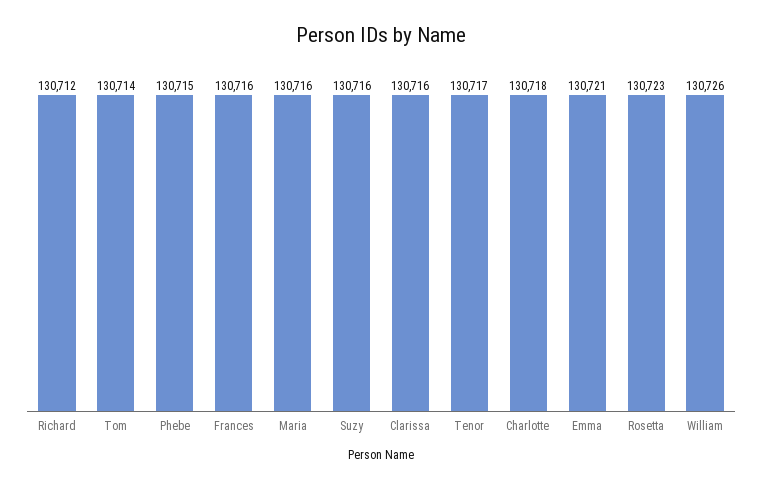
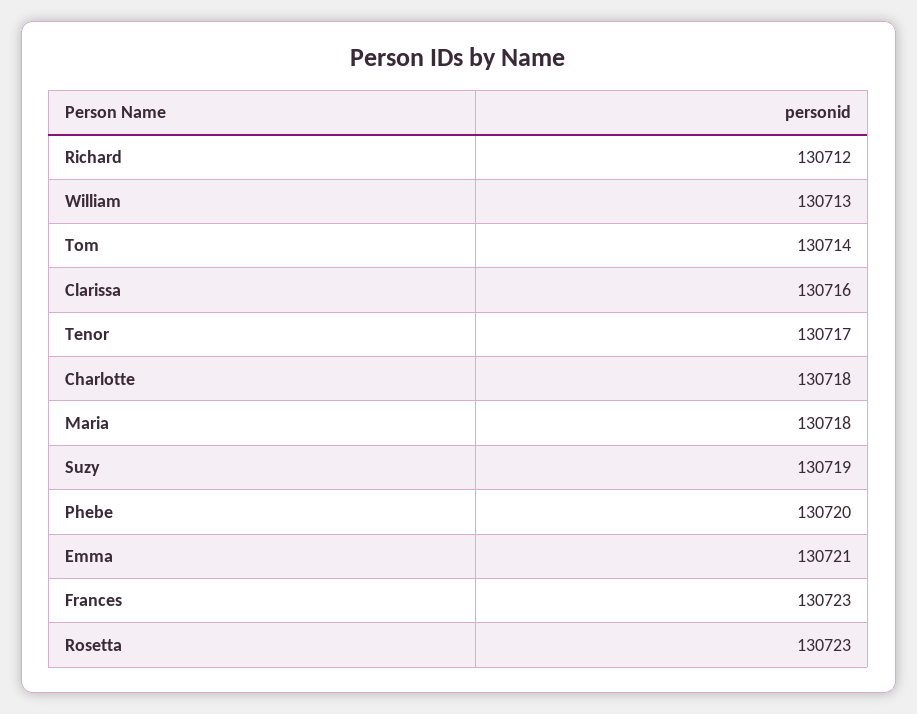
Phebe: 130715 -> 130720
Frances: 130716 -> 130723
Maria: 130716 -> 130718
Suzy: 130716 -> 130719
William: 130726 -> 130713

